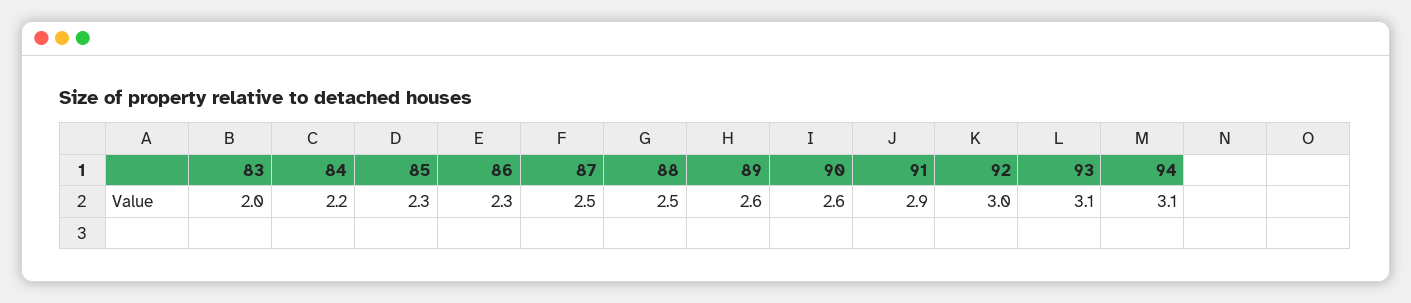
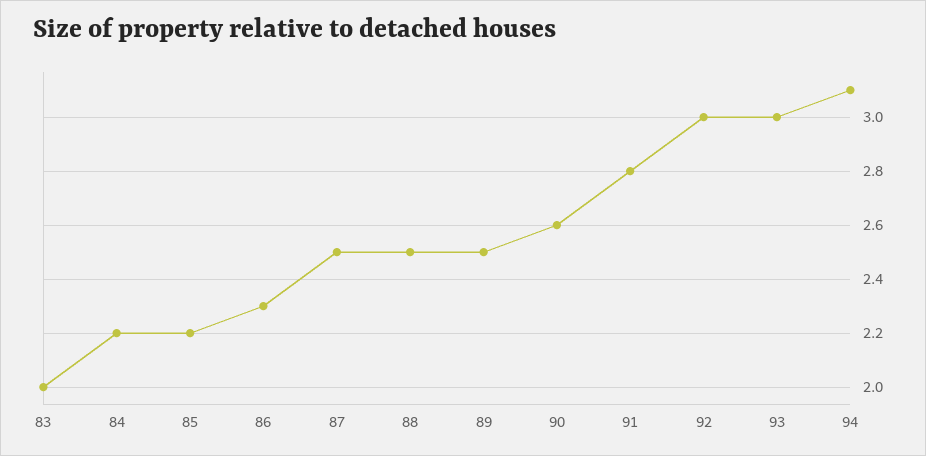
85: 2.3 -> 2.2
89: 2.6 -> 2.5
91: 2.9 -> 2.8
93: 3.1 -> 3

